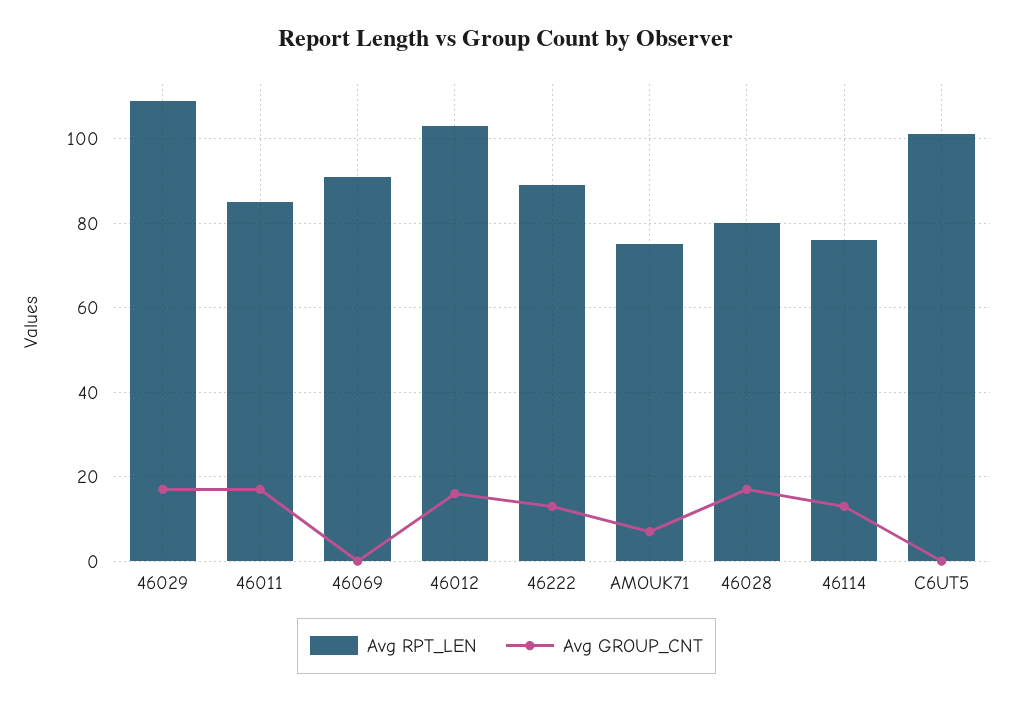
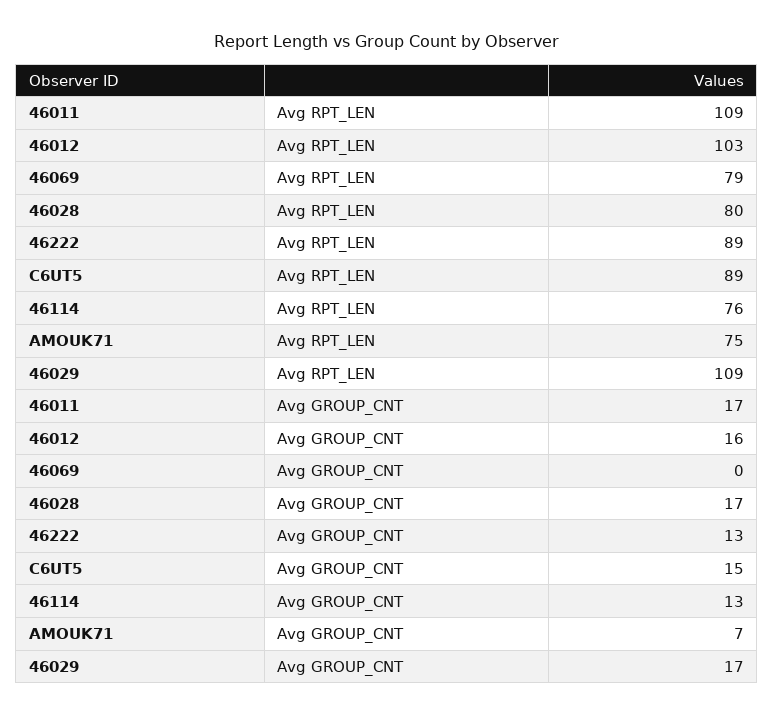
Avg RPT_LEN, 46011: 85 -> 109
Avg RPT_LEN, 46069: 90 -> 79
Avg RPT_LEN, C6UT5: 100 -> 89
Avg GROUP_CNT, C6UT5: 0 -> 15

